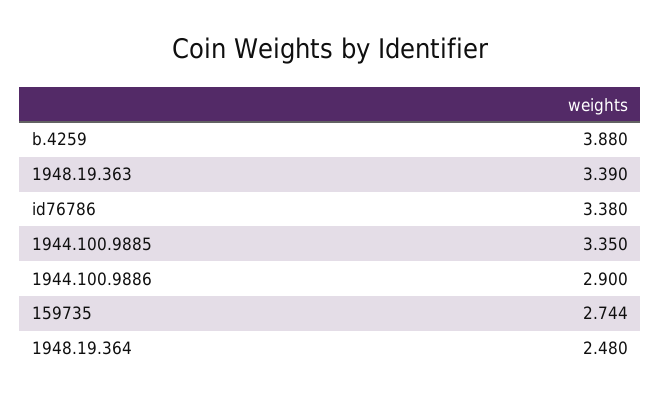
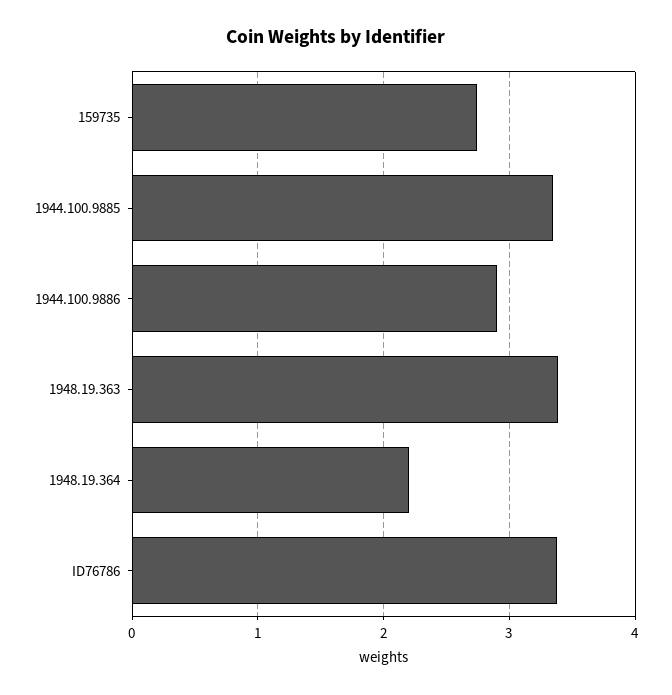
b.4259: 3.88 -> none
1948.19.364: 2.48 -> 2.2

